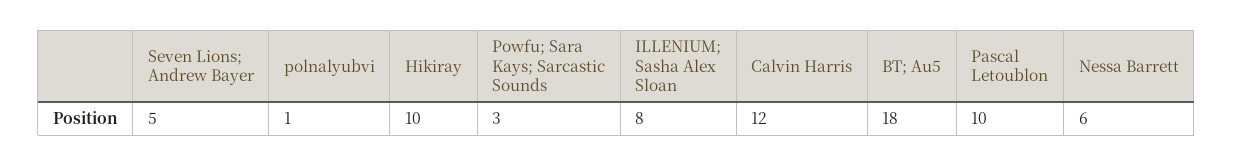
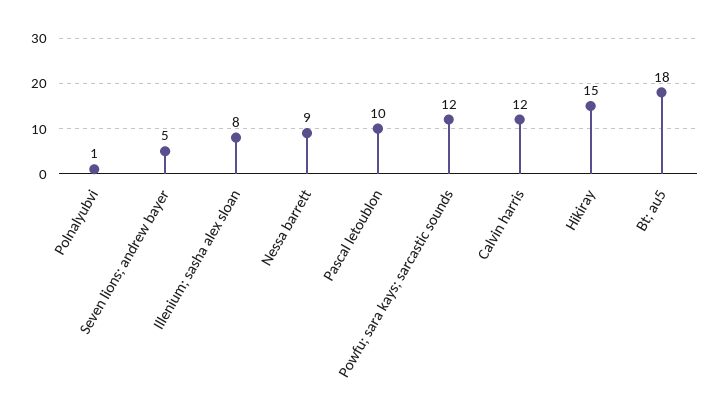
Hikiray: 10 -> 15
Powfu; Sara Kays; Sarcastic Sounds: 3 -> 12
Nessa Barrett: 6 -> 9

